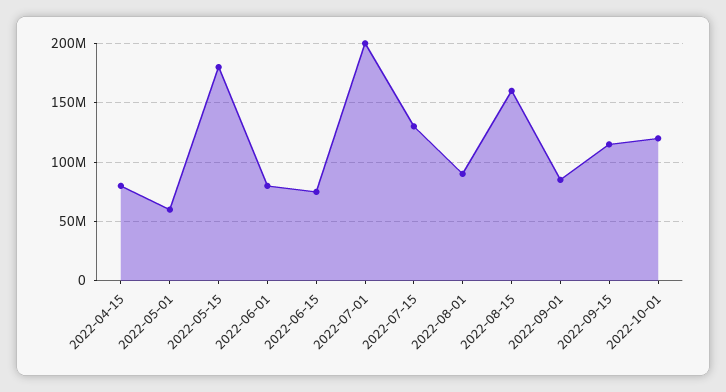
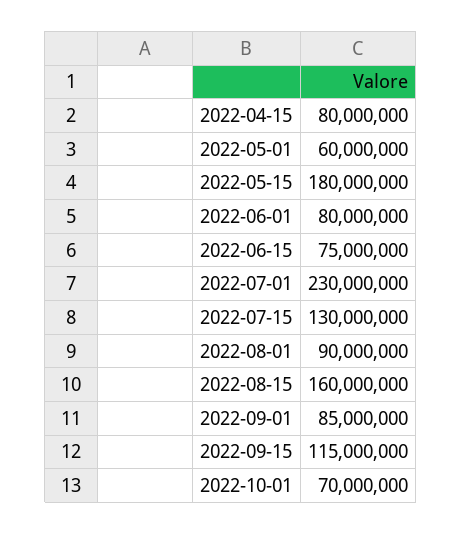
2022-07-01: 200000000 -> 230000000
2022-10-01: 120000000 -> 70000000

